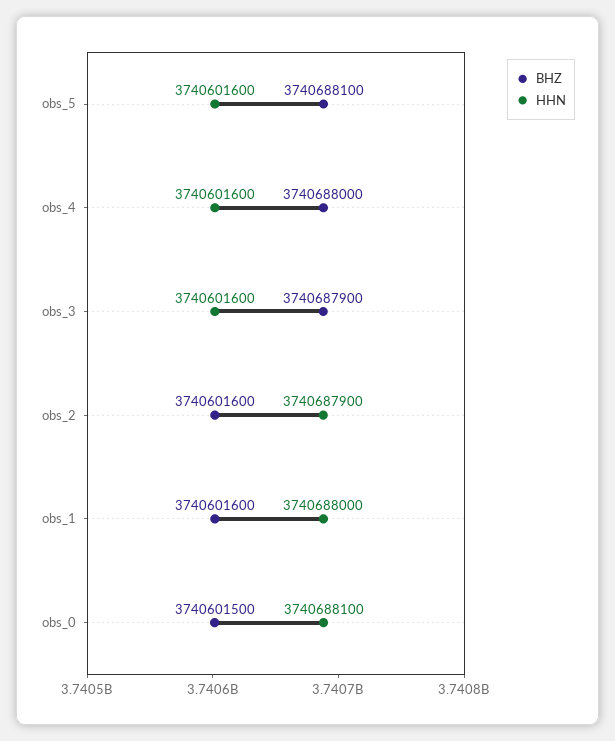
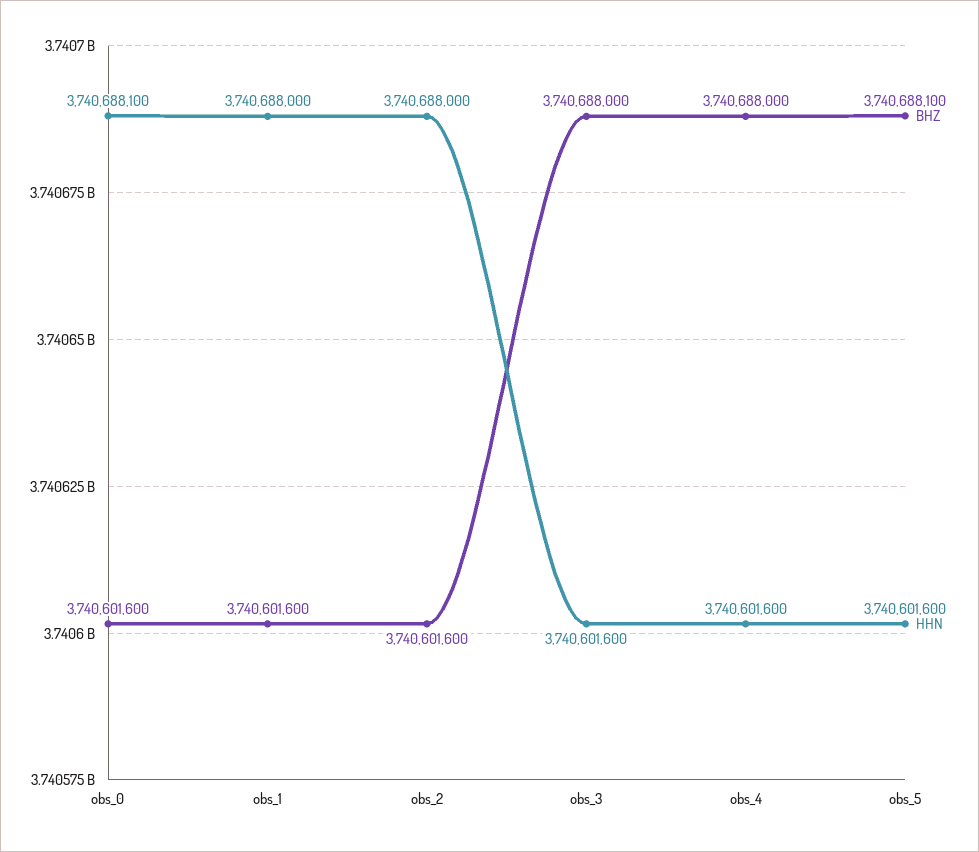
BHZ, obs_3: 3740687900 -> 3740688000
HHN, obs_2: 3740687900 -> 3740688000
BHZ, obs_0: 3740601500 -> 3740601600

